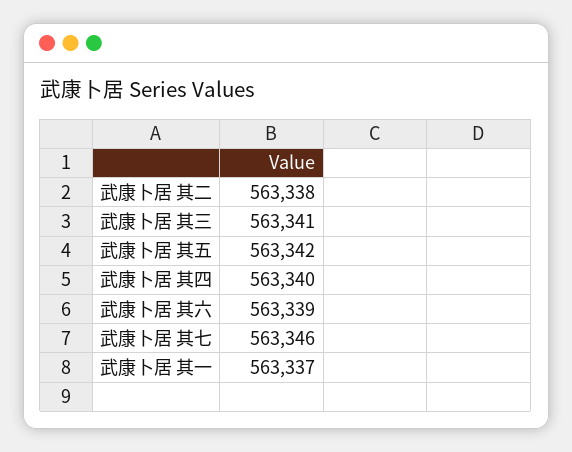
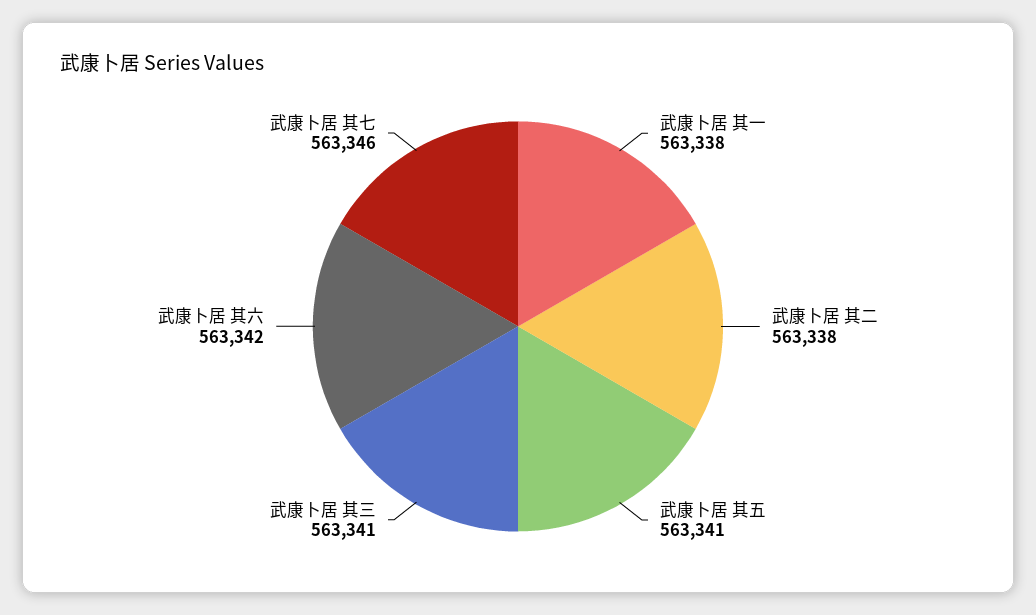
武康卜居 其五: 563342 -> 563341
武康卜居 其四: 563340 -> none
武康卜居 其六: 563339 -> 563342
武康卜居 其一: 563337 -> 563338

